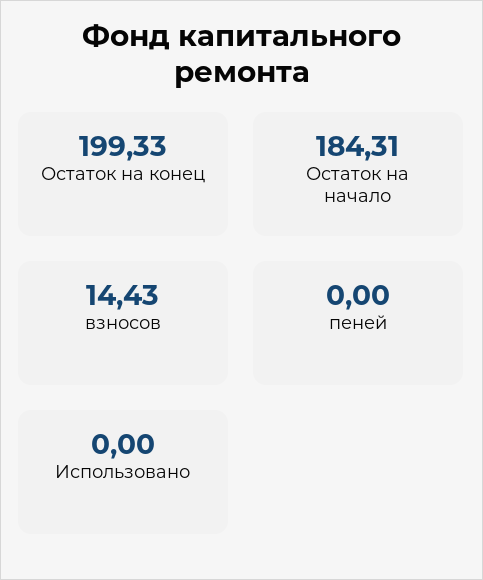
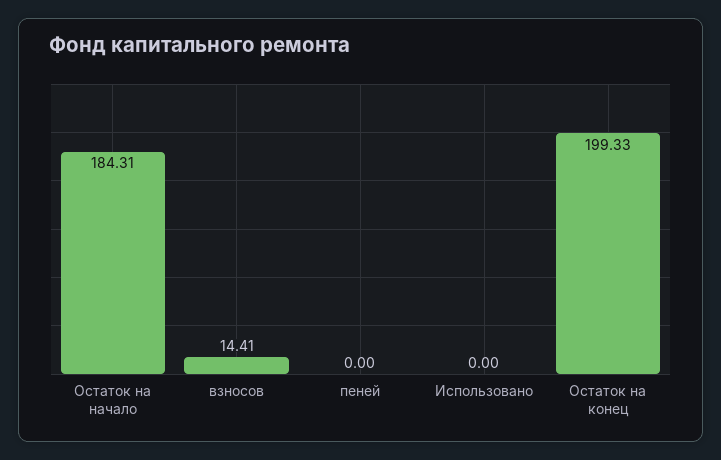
взносов: 14.43 -> 14.41

